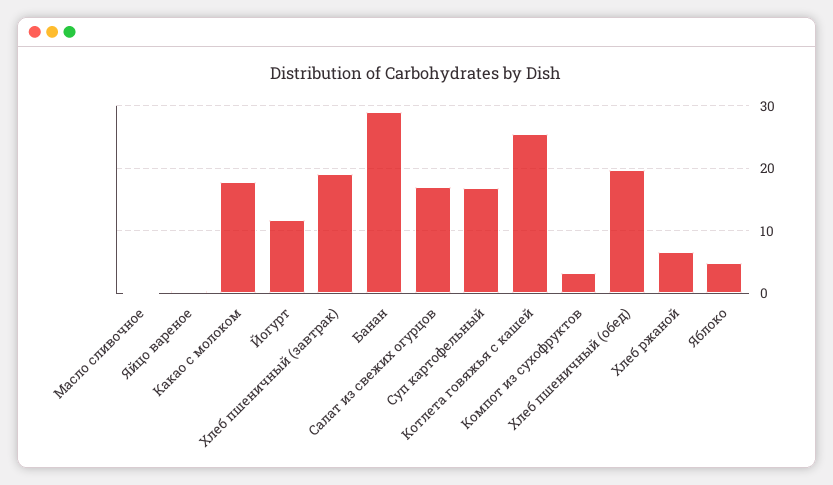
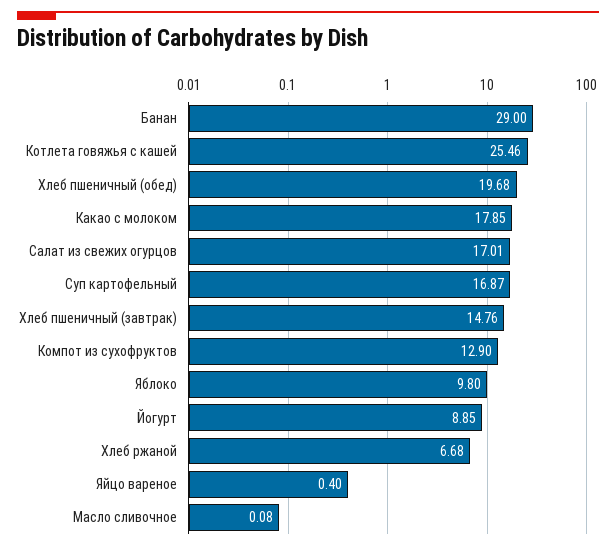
Йогурт: 12 -> 8.85
Хлеб пшеничный (завтрак): 19 -> 14.76
Компот из сухофруктов: 3 -> 12.9
Яблоко: 5 -> 9.8

